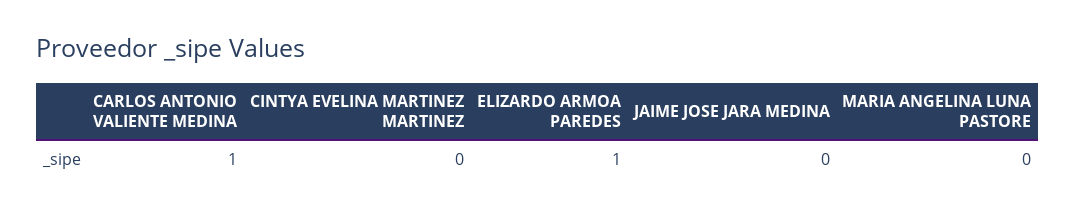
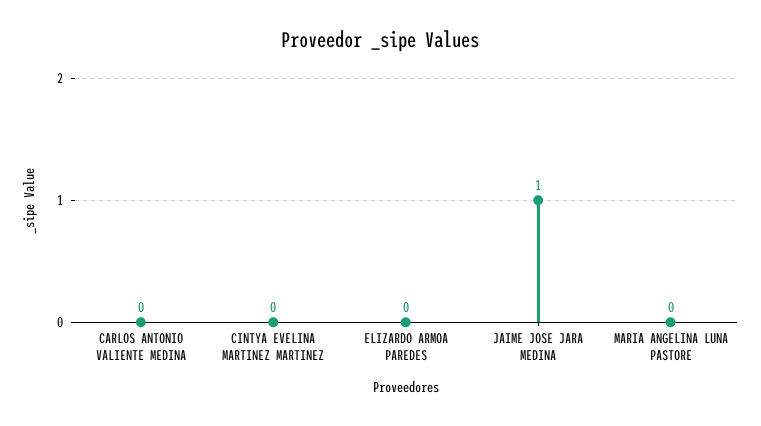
CARLOS ANTONIO VALIENTE MEDINA: 1 -> 0
ELIZARDO ARMOA PAREDES: 1 -> 0
JAIME JOSE JARA MEDINA: 0 -> 1

